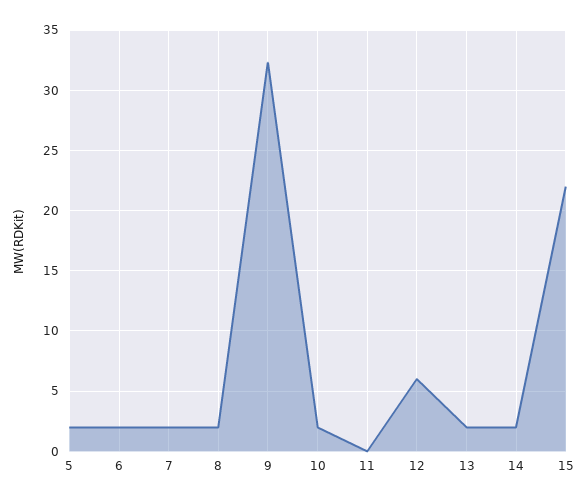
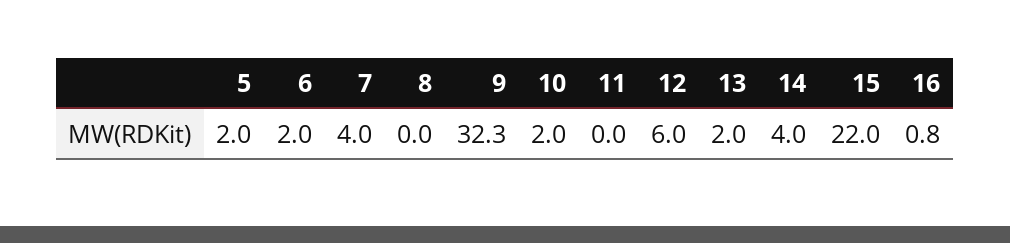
7: 2 -> 4
8: 2 -> 0
14: 2 -> 4
16: none -> 0.8

